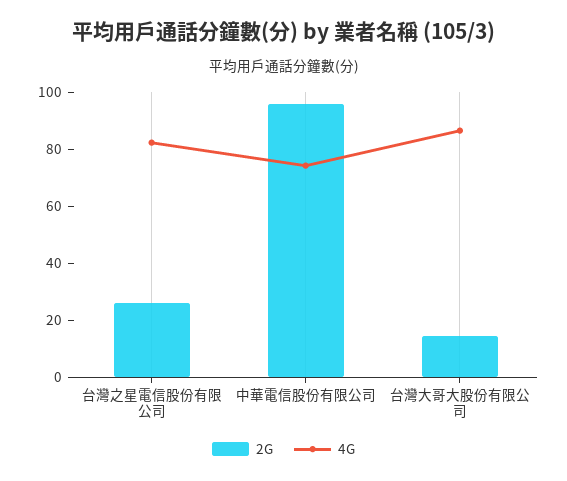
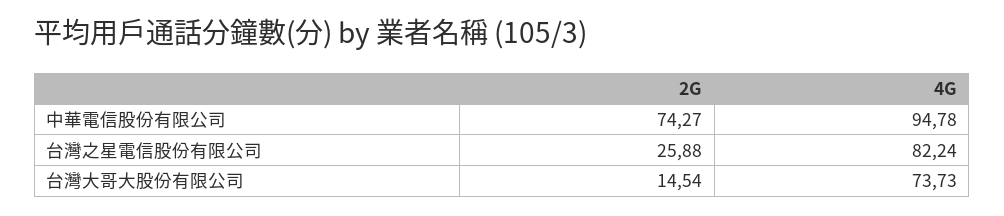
2G, 中華電信股份有限公司: 95 -> 74.27
4G, 中華電信股份有限公司: 75 -> 94.78
4G, 台灣大哥大股份有限公司: 85 -> 73.73

